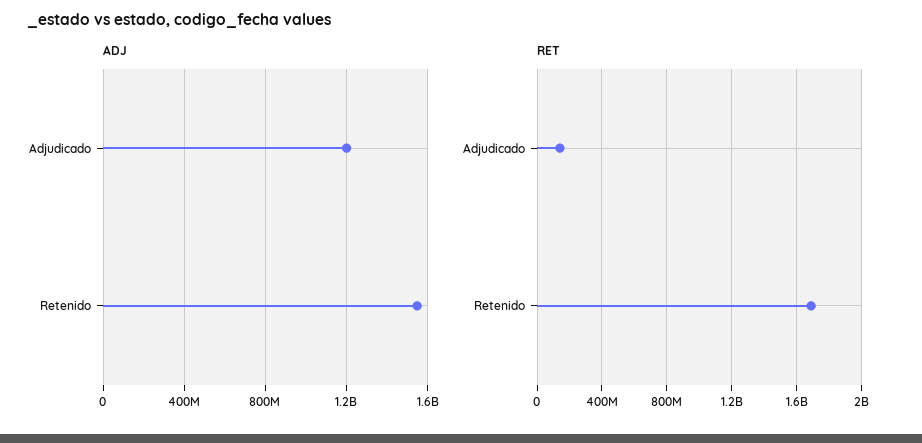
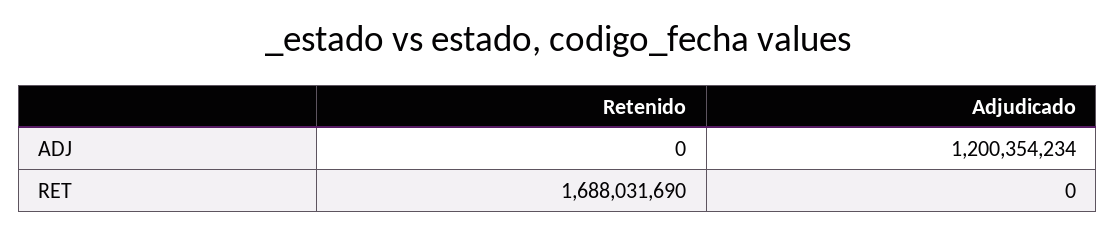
ADJ, Retenido: 1550000000 -> 0
RET, Adjudicado: 150000000 -> 0

